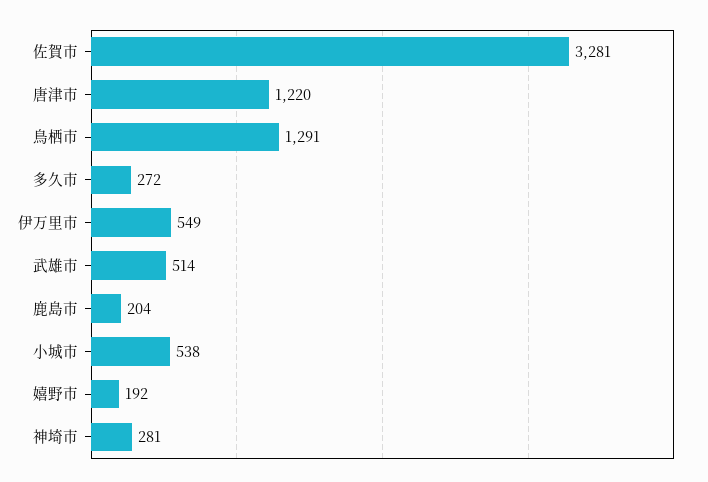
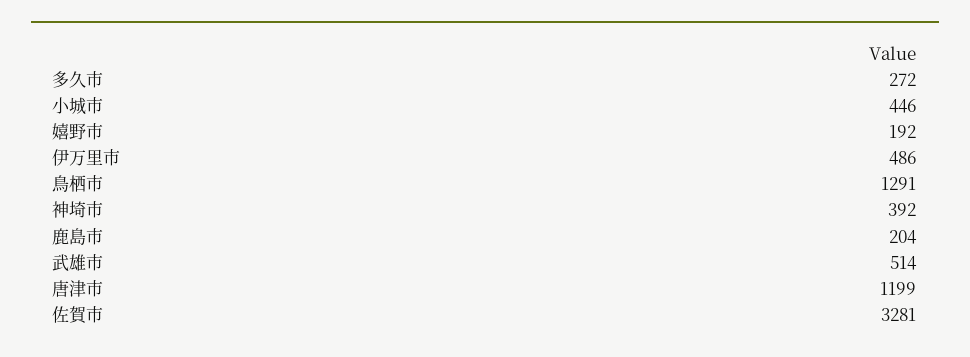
唐津市: 1220 -> 1199
伊万里市: 549 -> 486
小城市: 538 -> 446
神埼市: 281 -> 392

